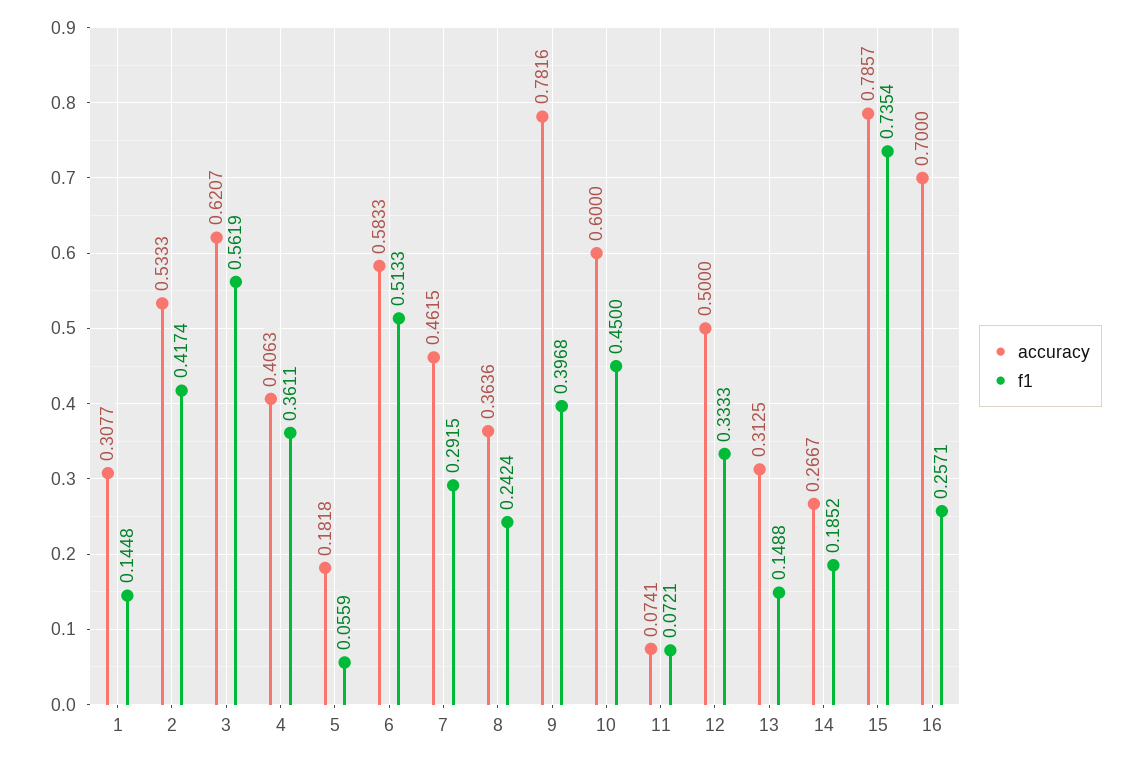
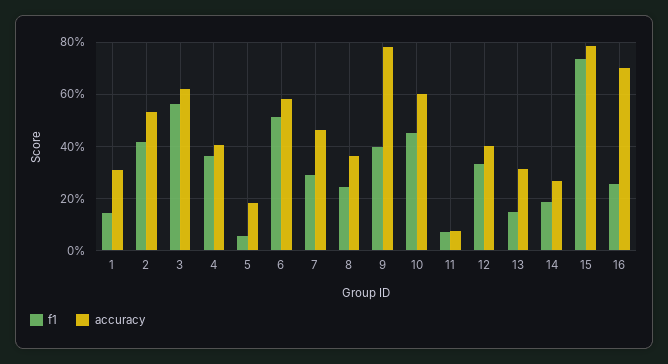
accuracy, 12: 0.5 -> 0.4

